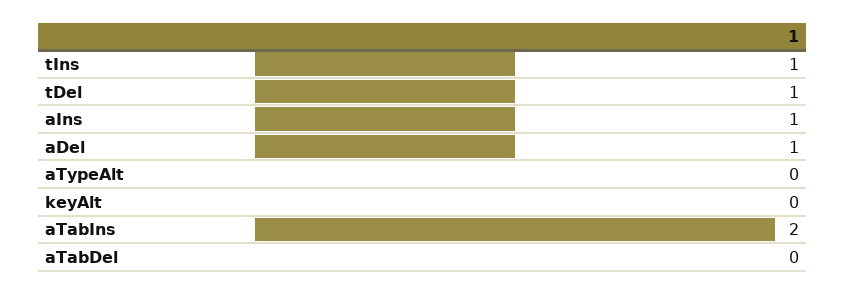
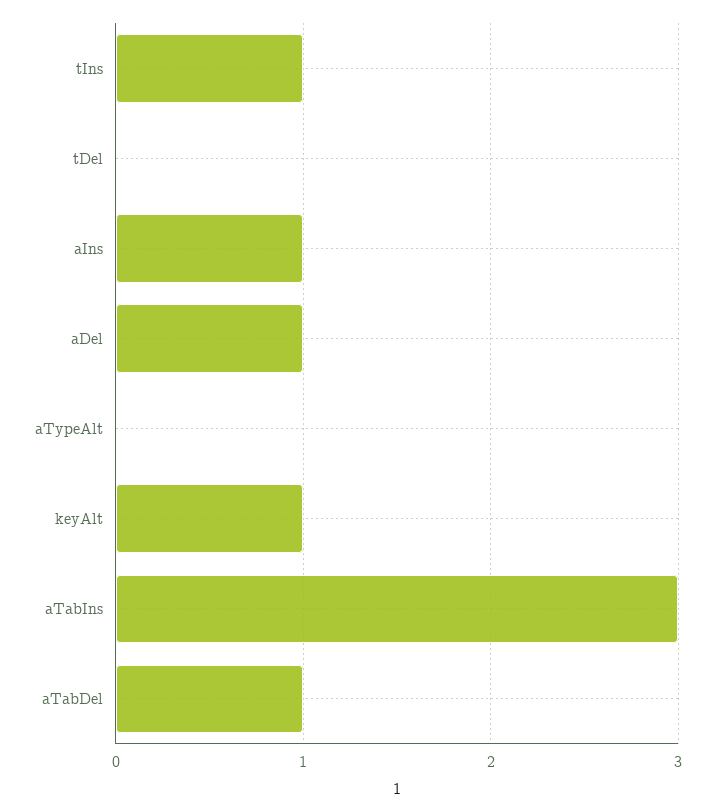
tDel: 1 -> 0
keyAlt: 0 -> 1
aTabIns: 2 -> 3
aTabDel: 0 -> 1

